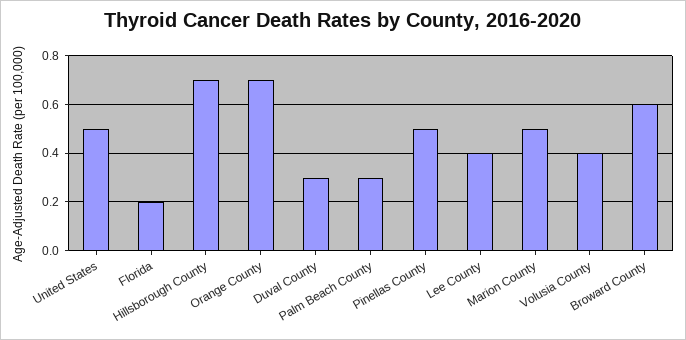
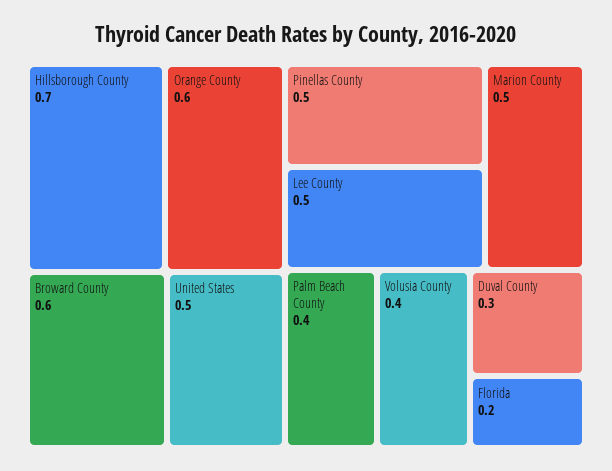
Orange County: 0.7 -> 0.6
Palm Beach County: 0.3 -> 0.4
Lee County: 0.4 -> 0.5

